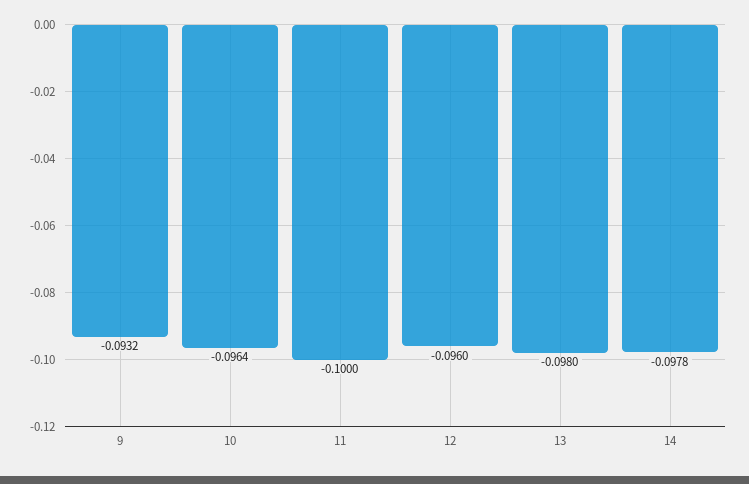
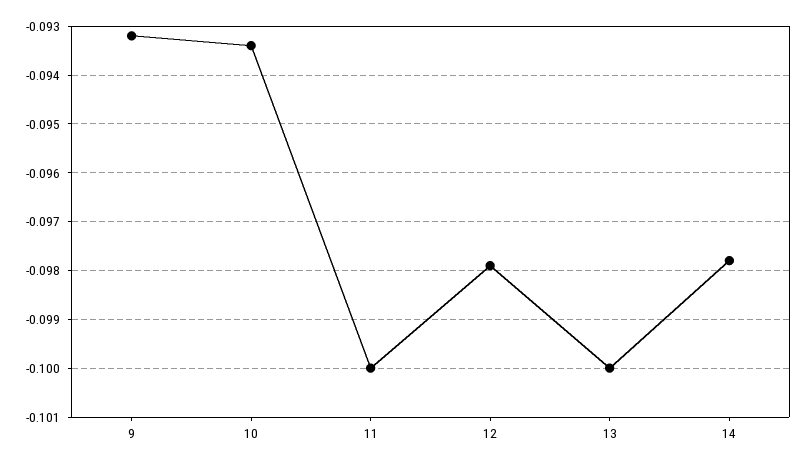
10: -0.0964 -> -0.0935
12: -0.096 -> -0.098
13: -0.098 -> -0.1

